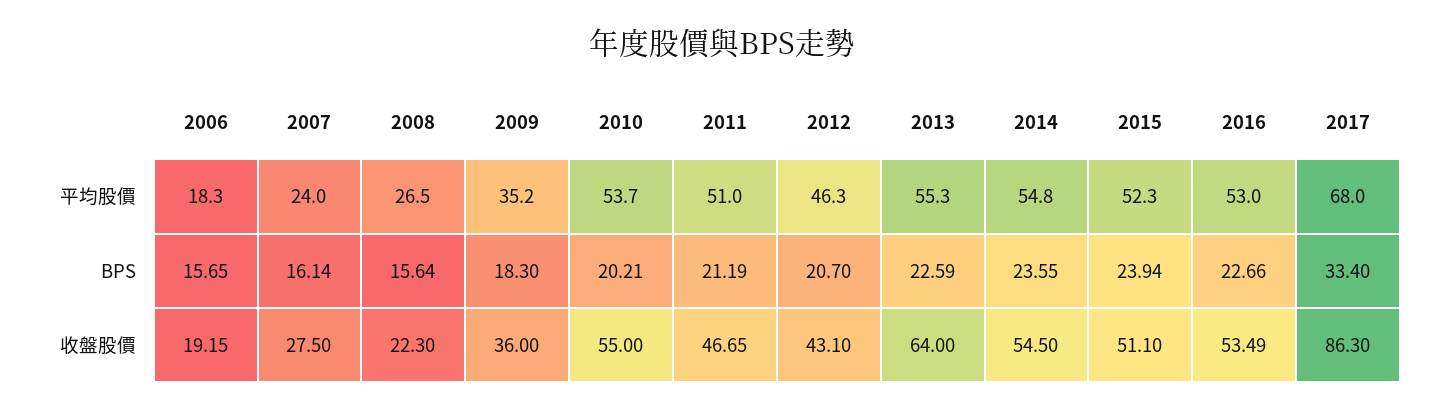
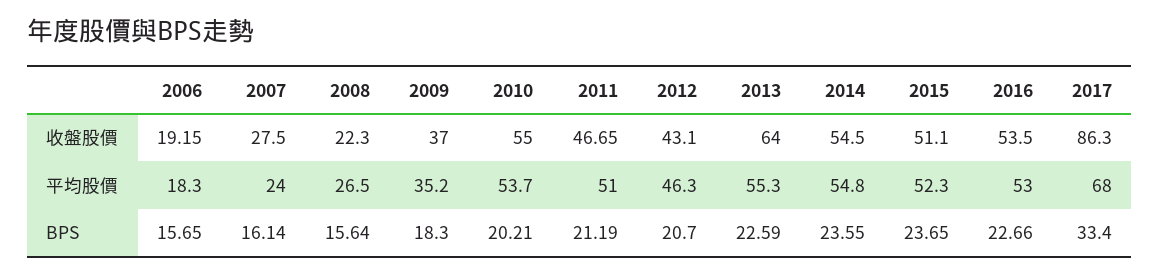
2015, BPS: 23.94 -> 23.65
2009, 收盤股價: 36 -> 37
2016, 收盤股價: 53.49 -> 53.5

